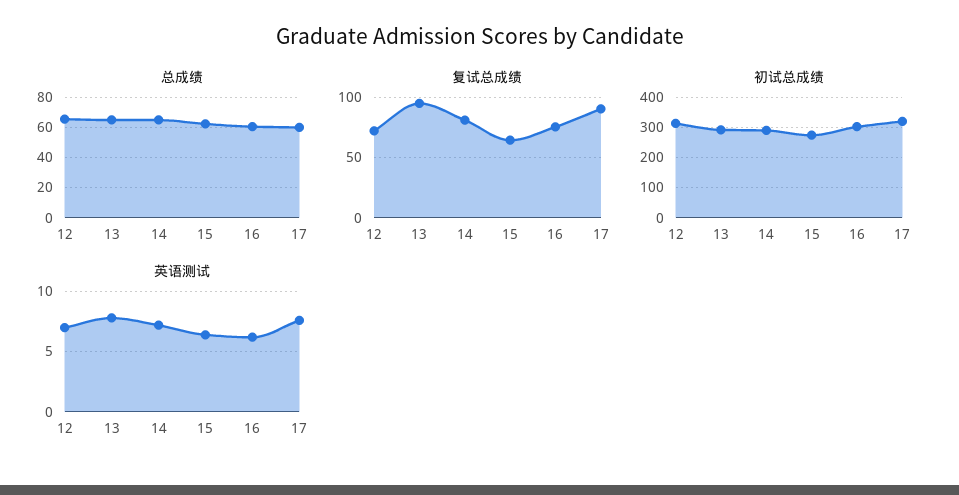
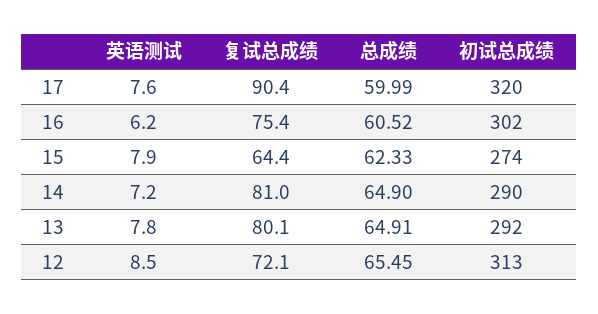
复试总成绩, 13: 95 -> 80.1
英语测试, 12: 7 -> 8.5
英语测试, 15: 6.5 -> 7.9

